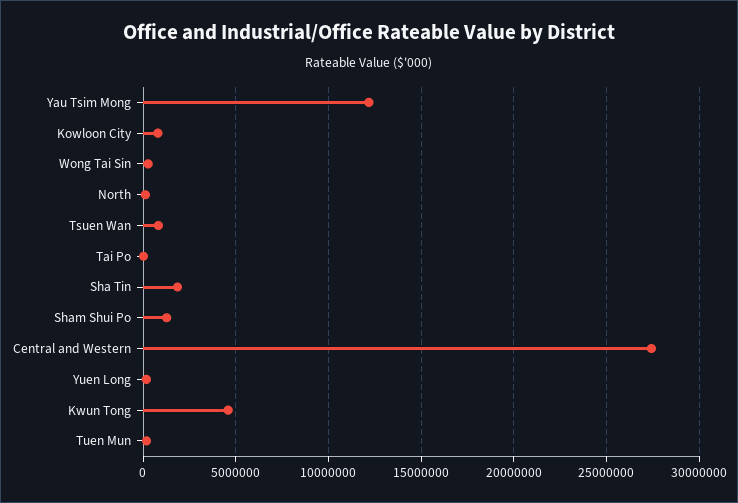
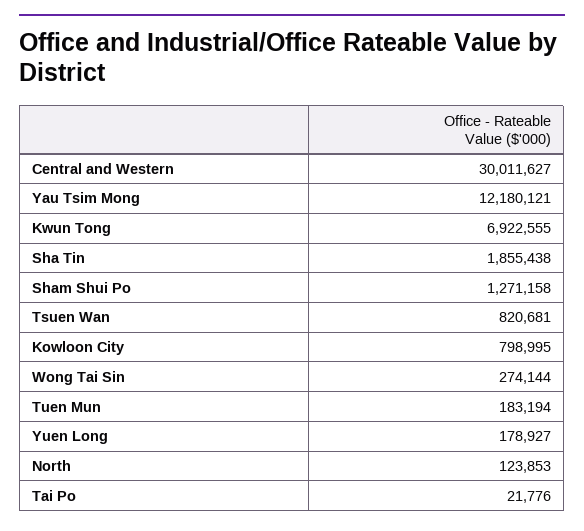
Central and Western: 27500000 -> 30011627
Kwun Tong: 4500000 -> 6922555

